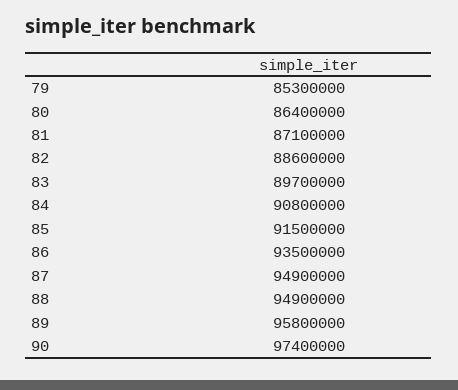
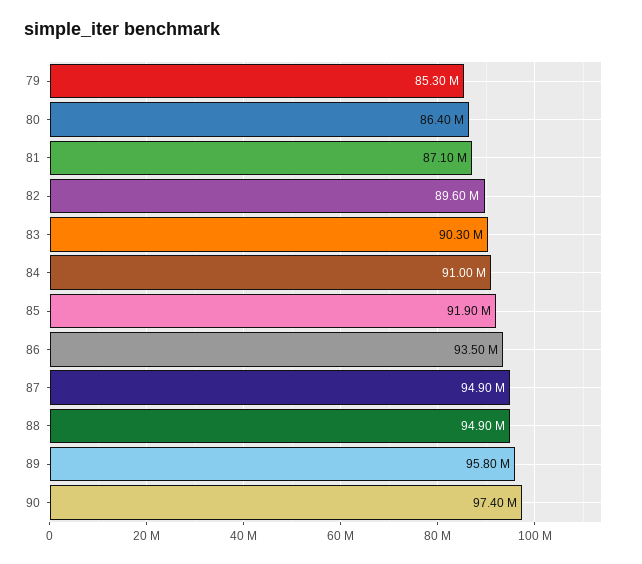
82: 88600000 -> 89600000
83: 89700000 -> 90300000
84: 90800000 -> 91000000
85: 91500000 -> 91900000

